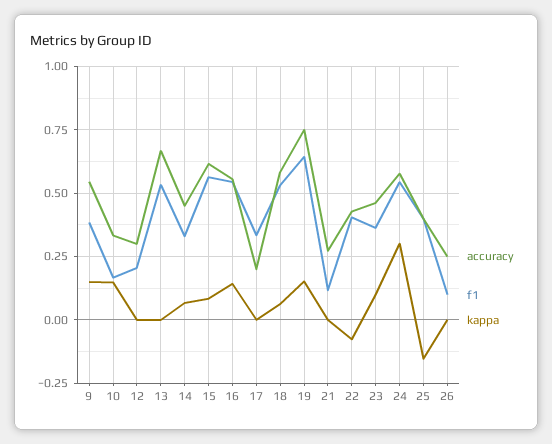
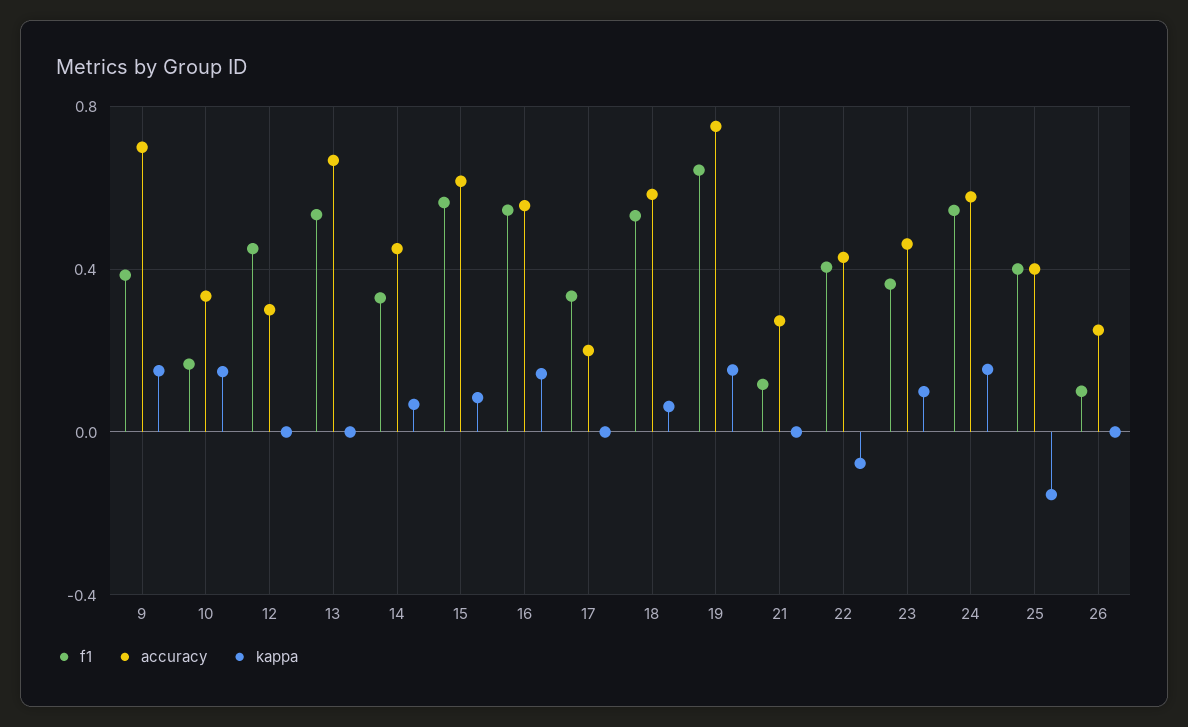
accuracy, 9: 0.55 -> 0.7
f1, 12: 0.2 -> 0.45
kappa, 24: 0.3 -> 0.15

